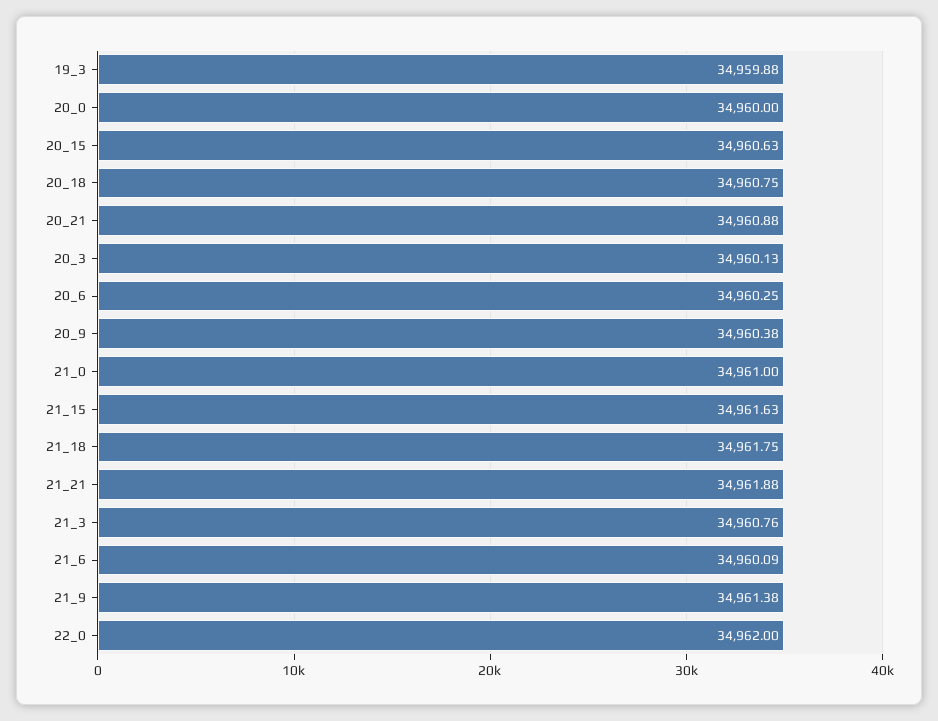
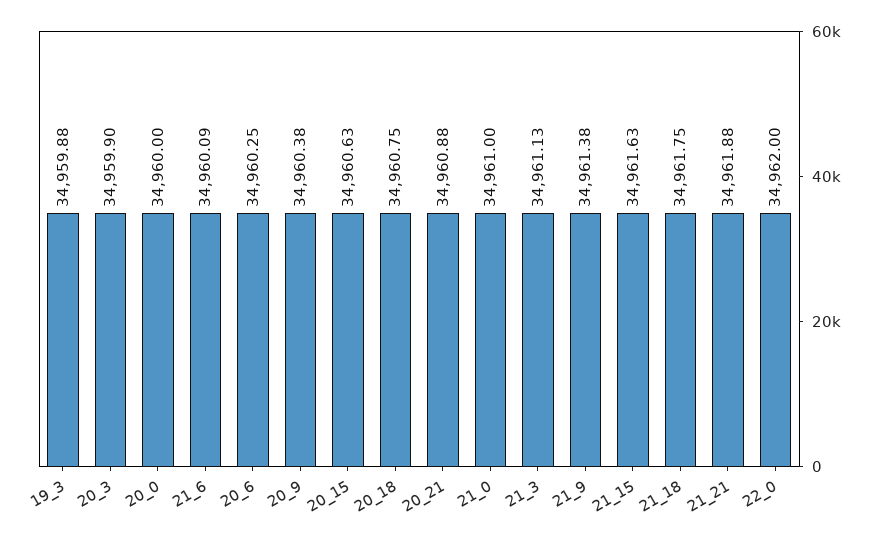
20_3: 34960.13 -> 34959.9
21_3: 34960.76 -> 34961.13

